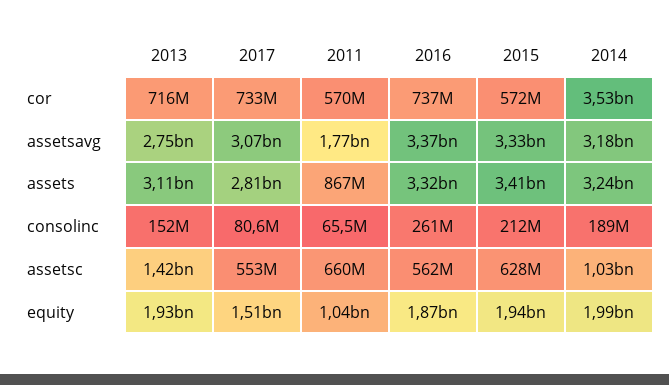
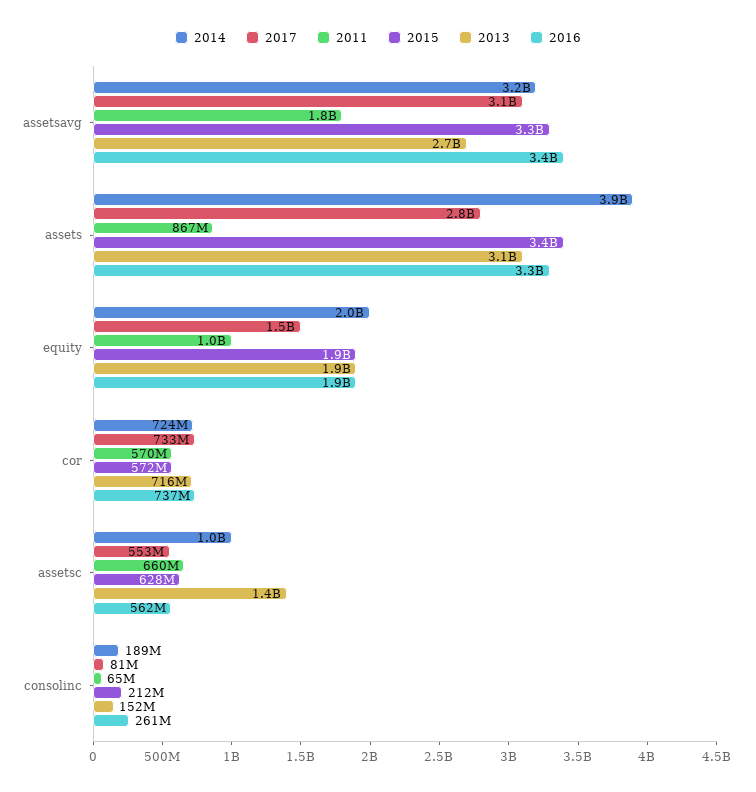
2014, cor: 3530000000 -> 724000000
2014, assets: 3240000000 -> 3900000000

